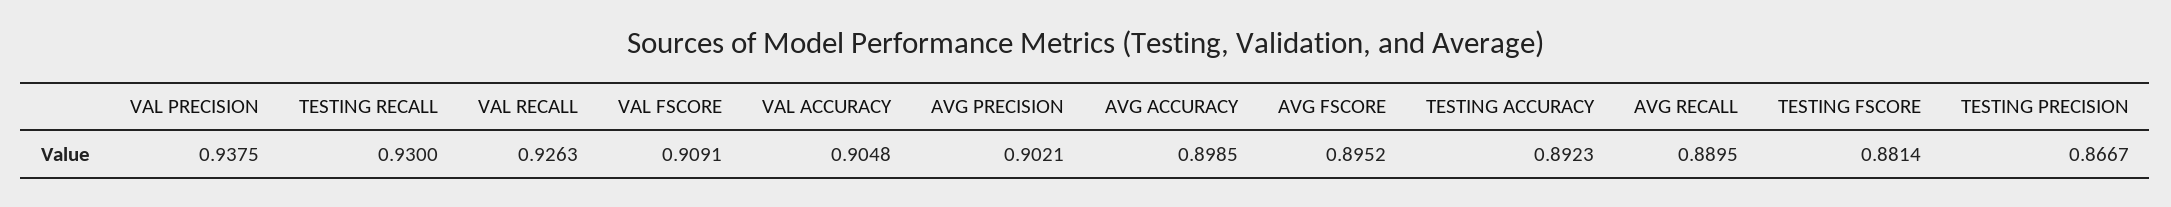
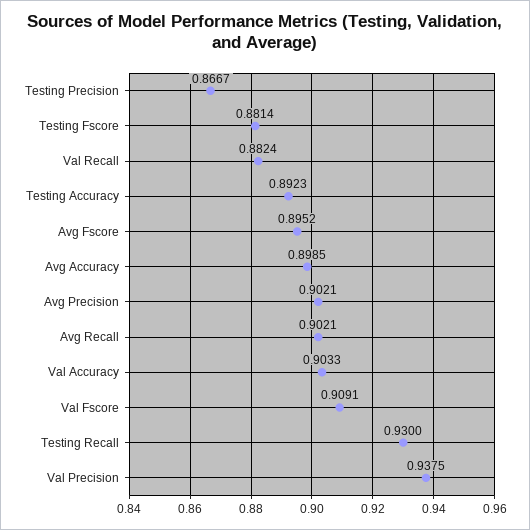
VAL RECALL: 0.9263 -> 0.8824
VAL ACCURACY: 0.9048 -> 0.9033
AVG RECALL: 0.8895 -> 0.9021

